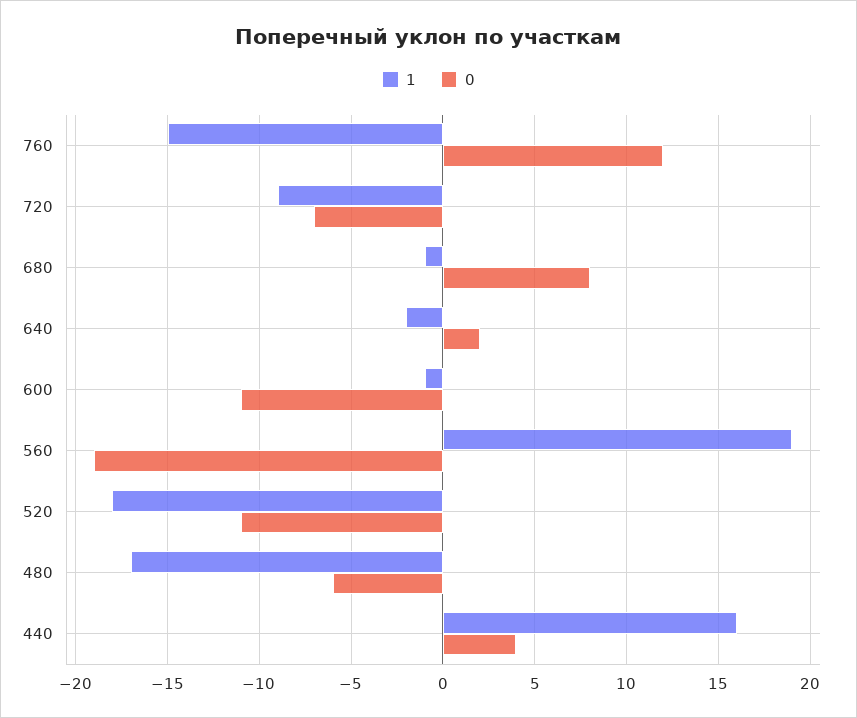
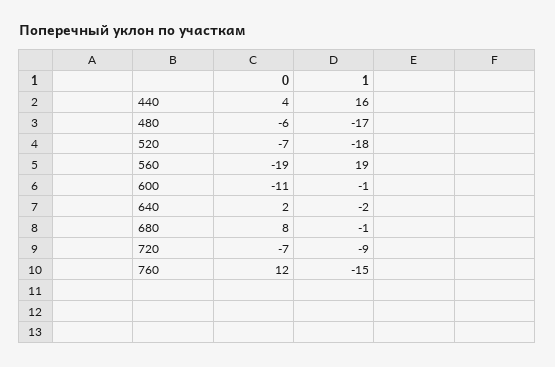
0, 520: -11 -> -7

